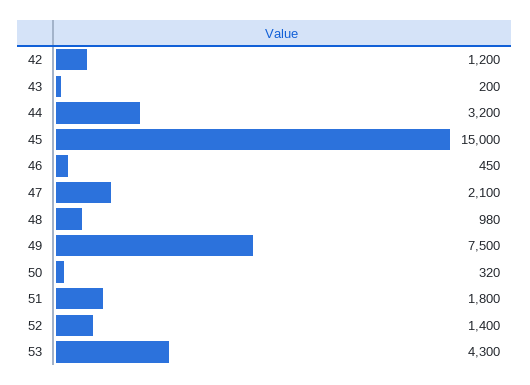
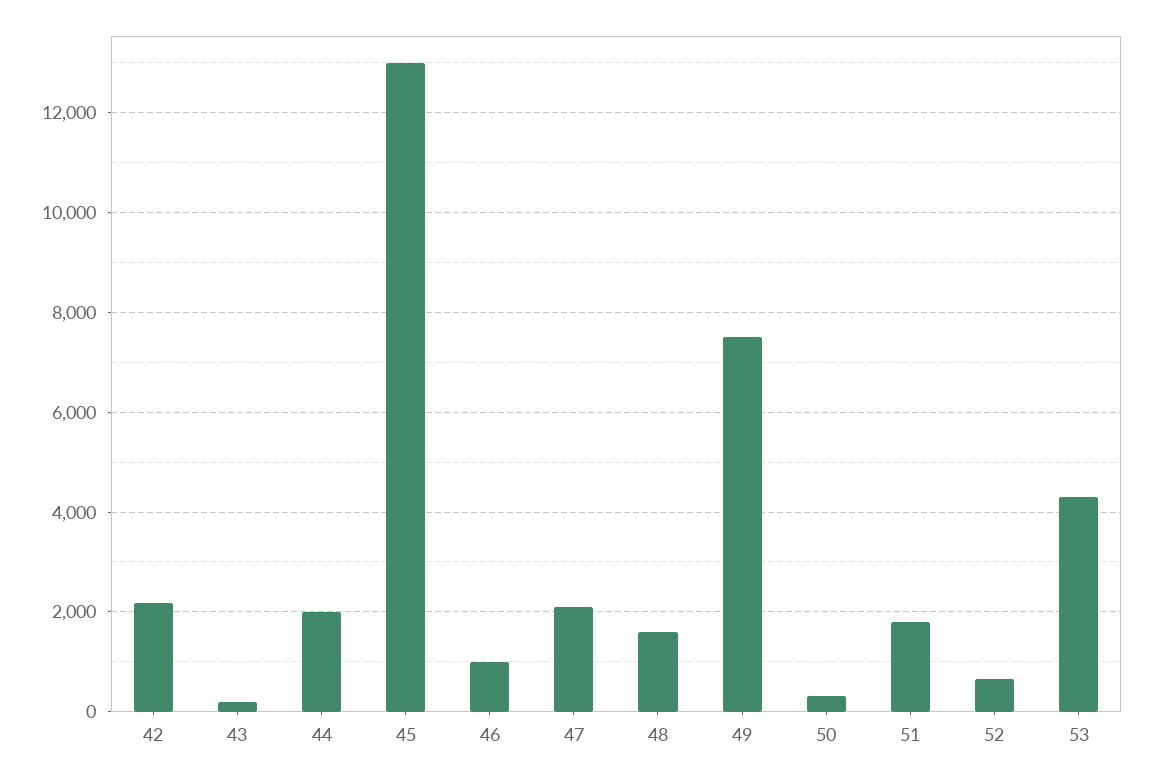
42: 1200 -> 2200
44: 3200 -> 2000
45: 15000 -> 13000
46: 450 -> 1000
48: 980 -> 1600
52: 1400 -> 600

